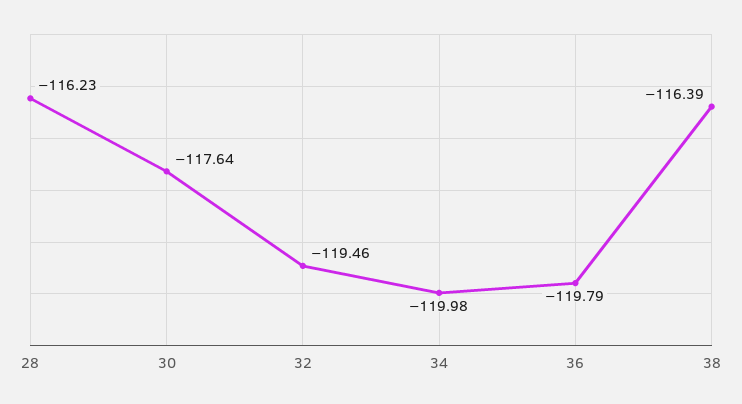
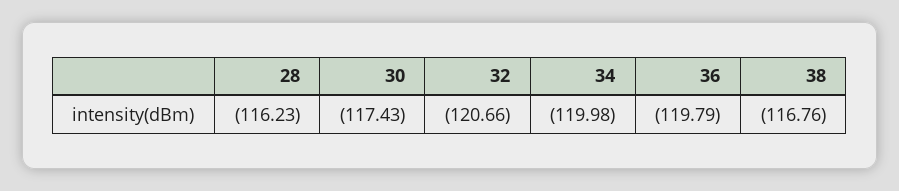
30: -117.64 -> -117.43
32: -119.46 -> -120.66
38: -116.39 -> -116.76

